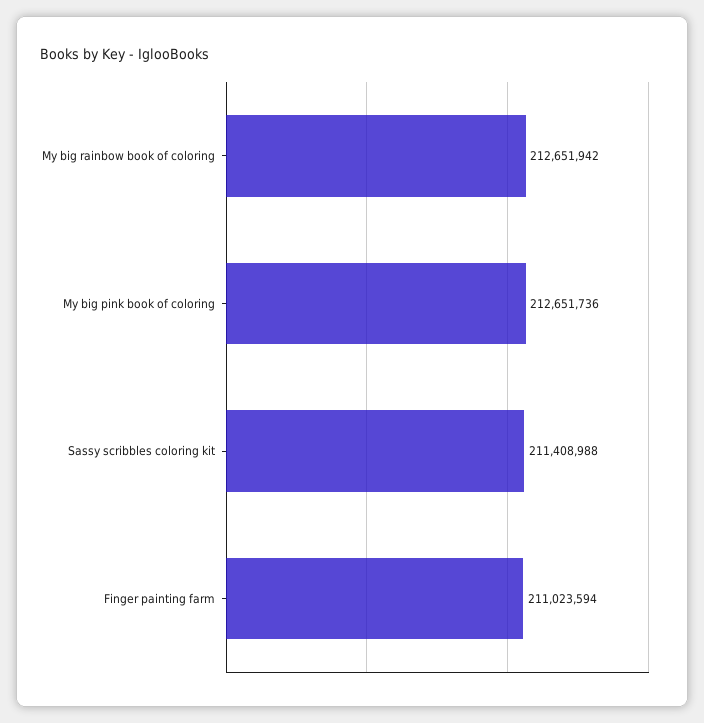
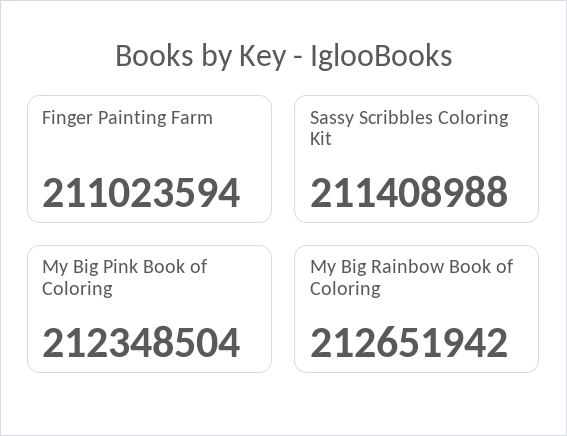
My big pink book of coloring: 212651736 -> 212348504

